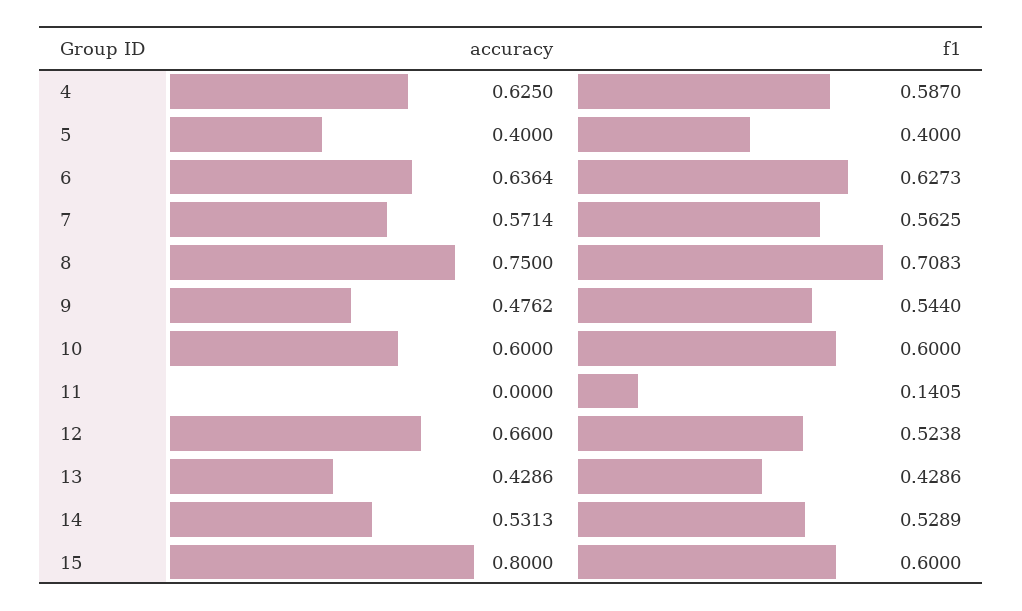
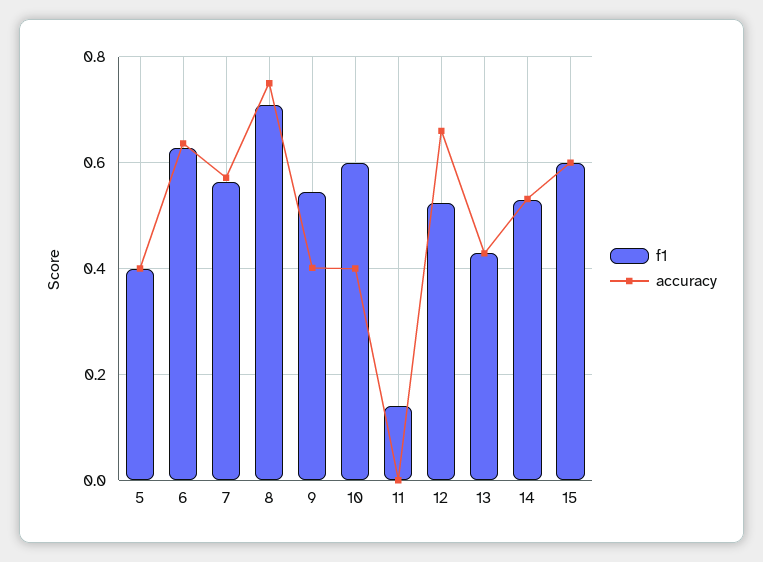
accuracy, 4: 0.625 -> none
f1, 4: 0.587 -> none
accuracy, 9: 0.4762 -> 0.4
accuracy, 10: 0.6 -> 0.4
accuracy, 15: 0.8 -> 0.6

